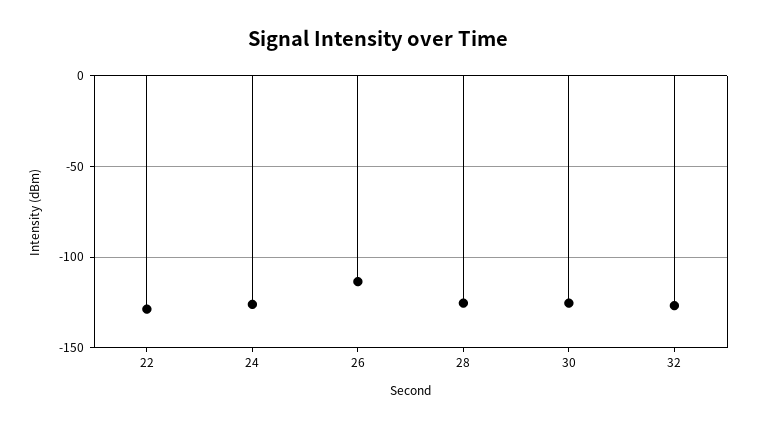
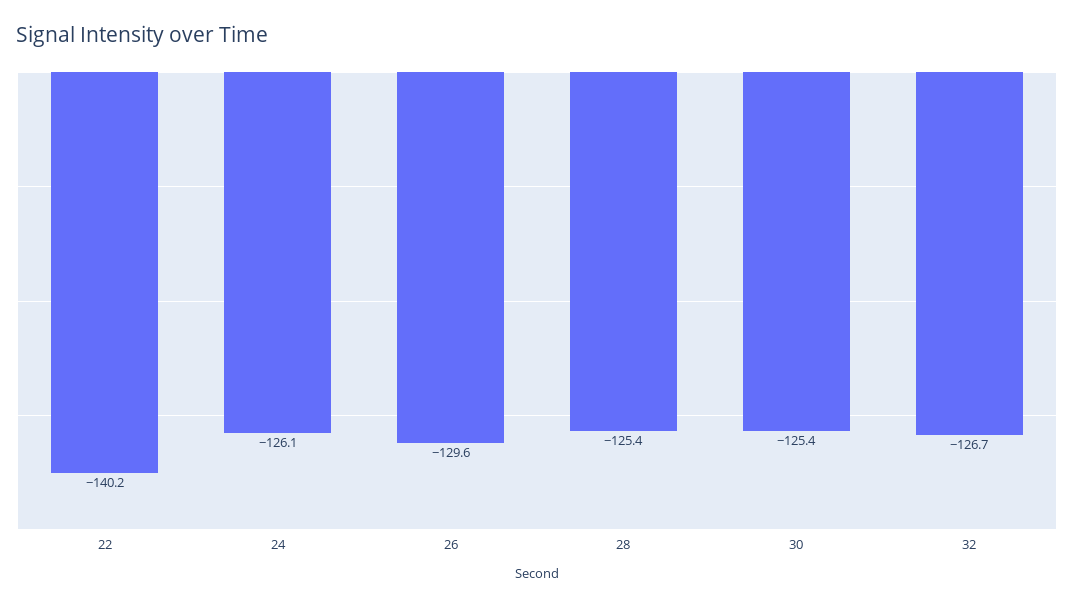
22: -130 -> -140.2
26: -115 -> -129.6

